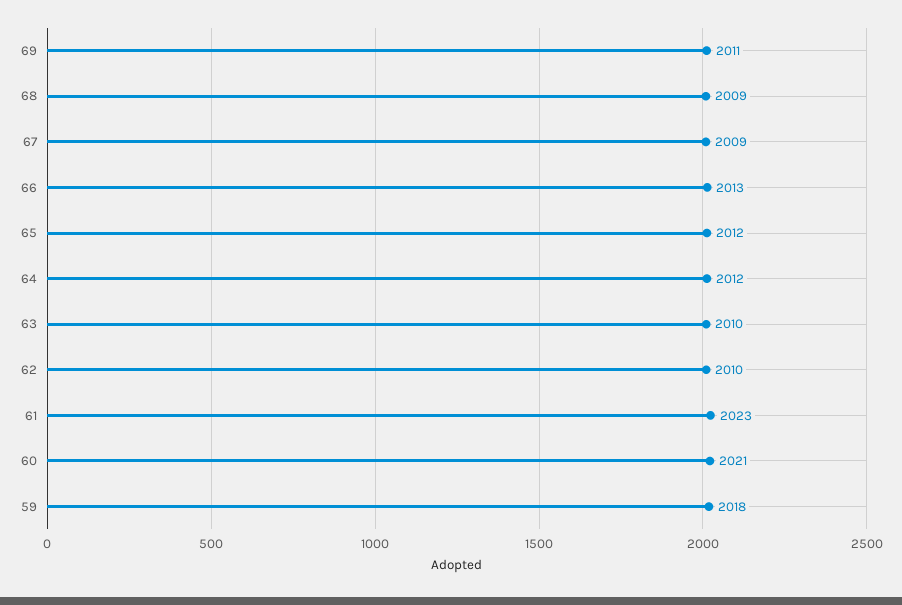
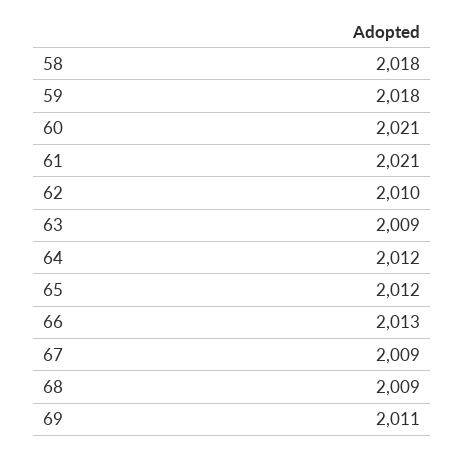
63: 2010 -> 2009
61: 2023 -> 2021
58: none -> 2018

